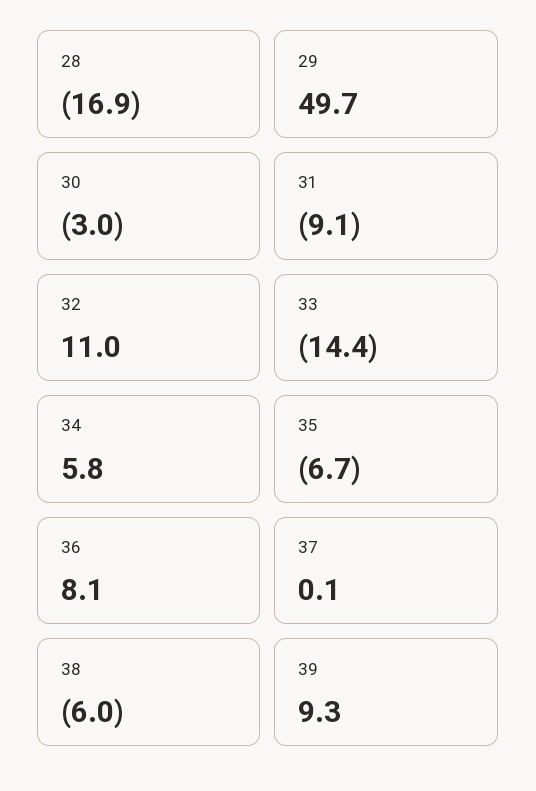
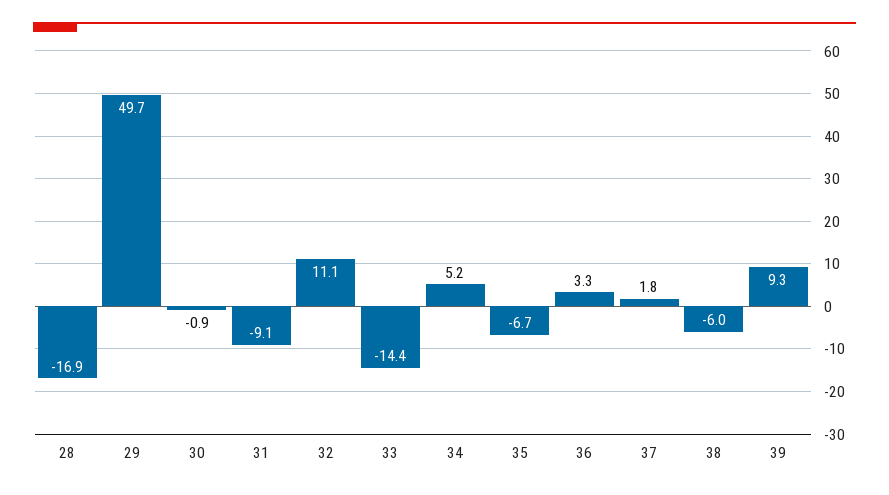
30: -3 -> -0.9
32: 11 -> 11.1
34: 5.8 -> 5.2
36: 8.1 -> 3.3
37: 0.1 -> 1.8

